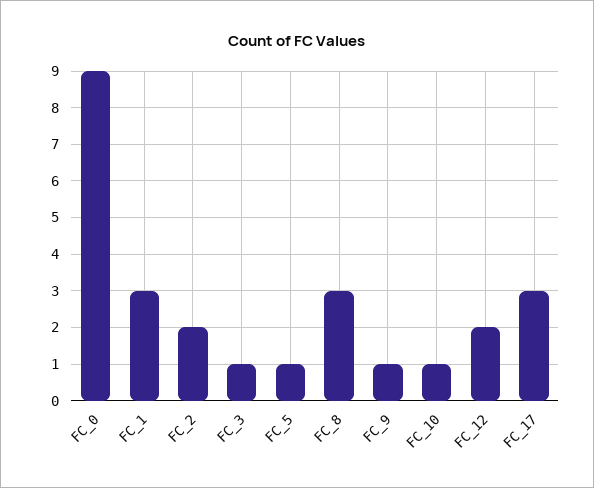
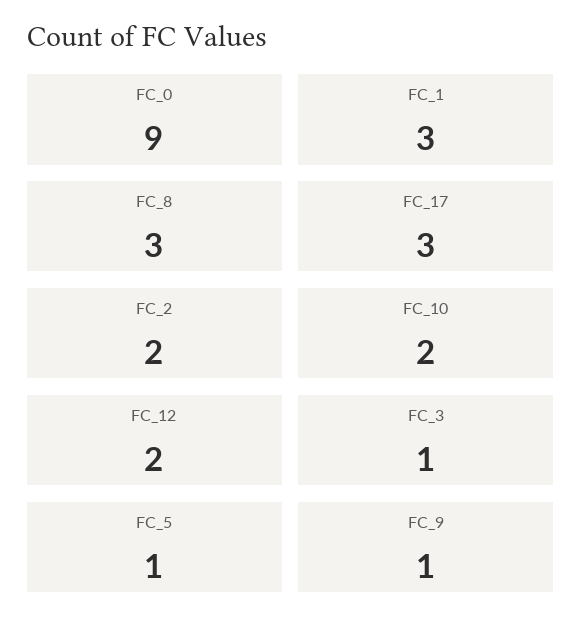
FC_10: 1 -> 2

